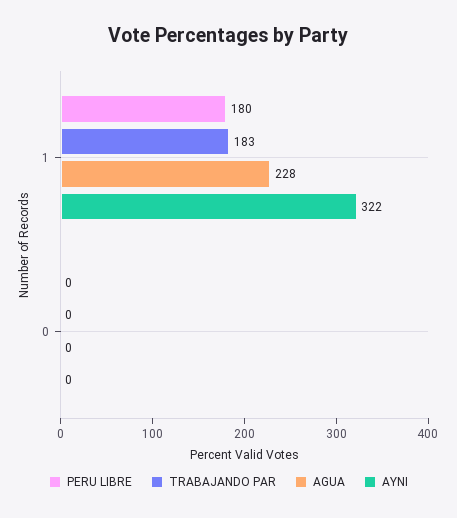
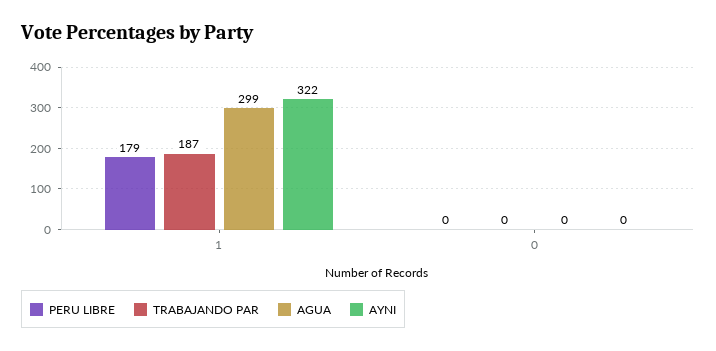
PERU LIBRE, 1: 180 -> 179
TRABAJANDO PAR, 1: 183 -> 187
AGUA, 1: 228 -> 299

